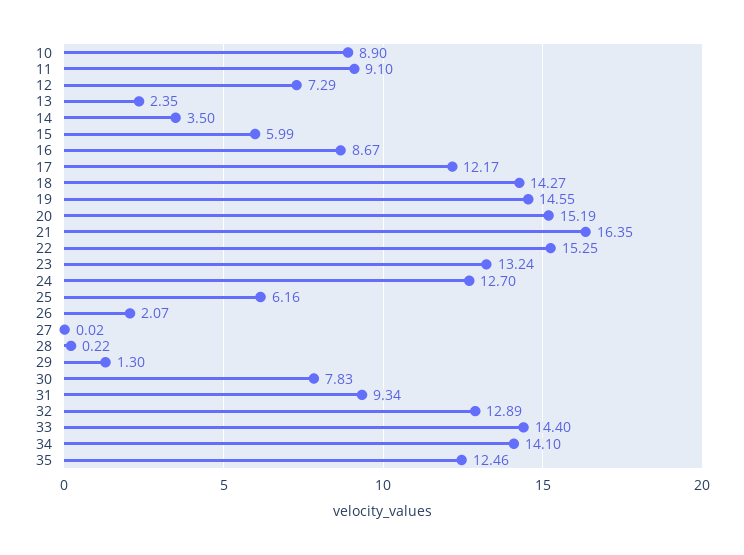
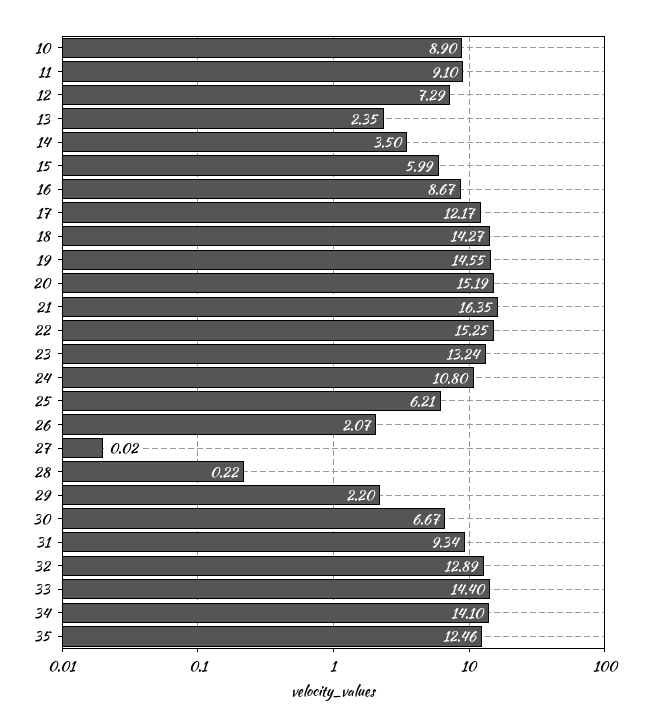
24: 12.7 -> 10.8
25: 6.16 -> 6.21
29: 1.3 -> 2.2
30: 7.83 -> 6.67

